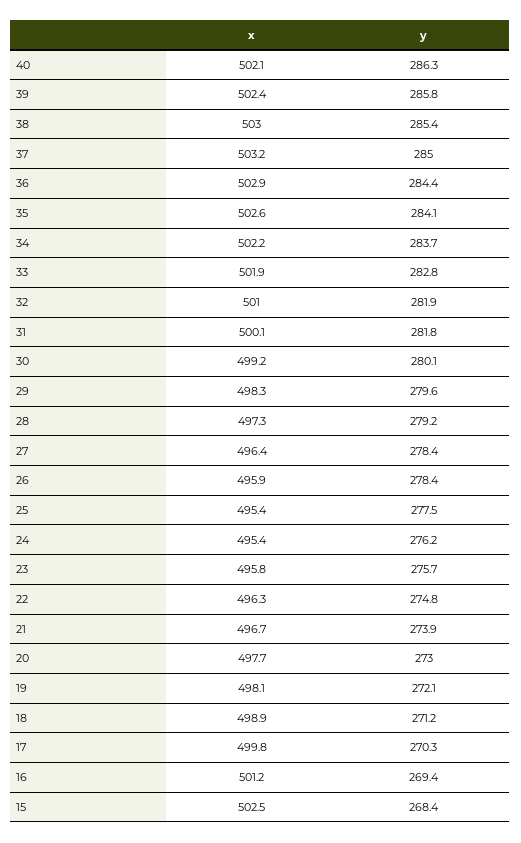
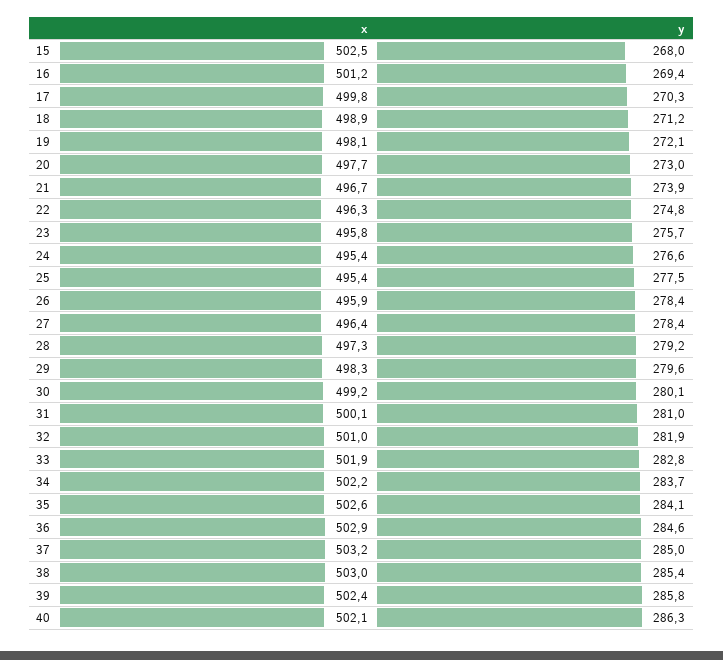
y, 36: 284.4 -> 284.6
y, 31: 281.8 -> 281
y, 24: 276.2 -> 276.6
y, 15: 268.4 -> 268

